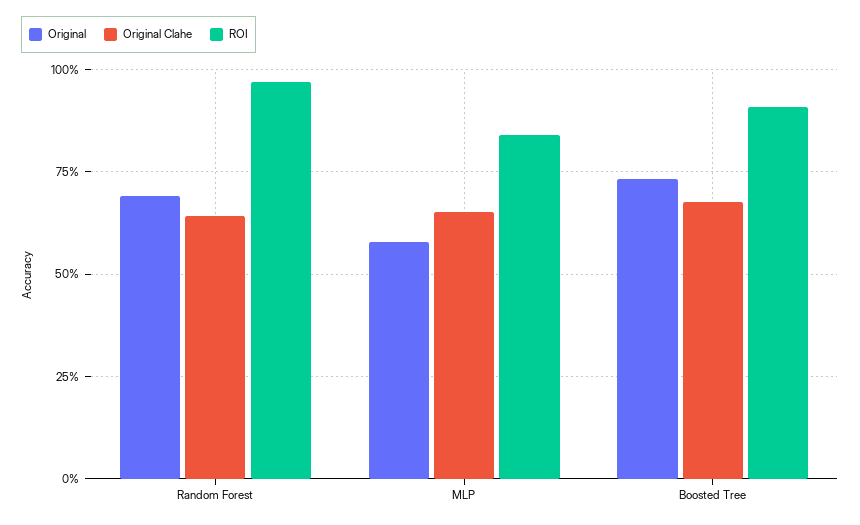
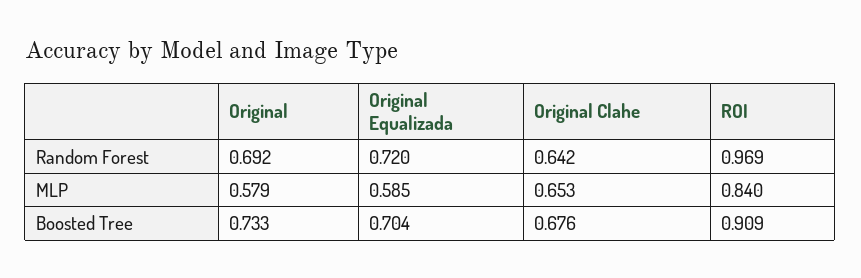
Original Equalizada, Random Forest: none -> 0.72
Original Equalizada, MLP: none -> 0.585
Original Equalizada, Boosted Tree: none -> 0.704

